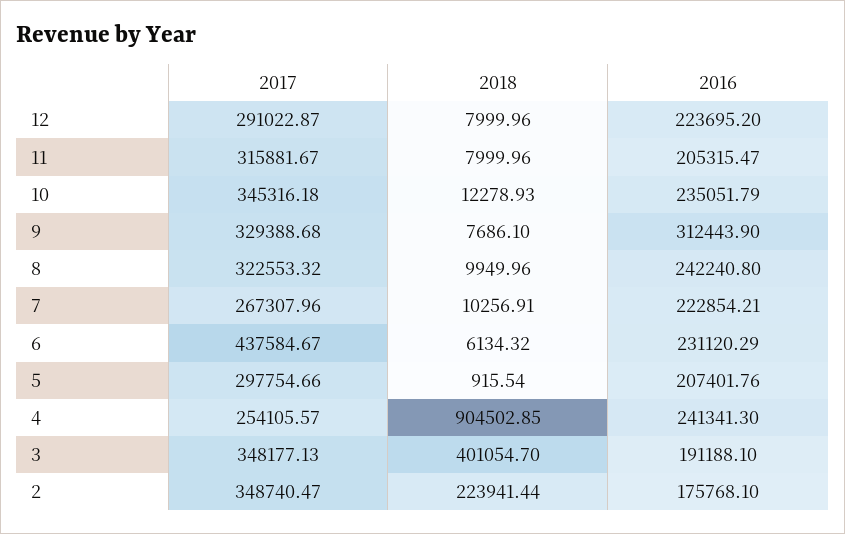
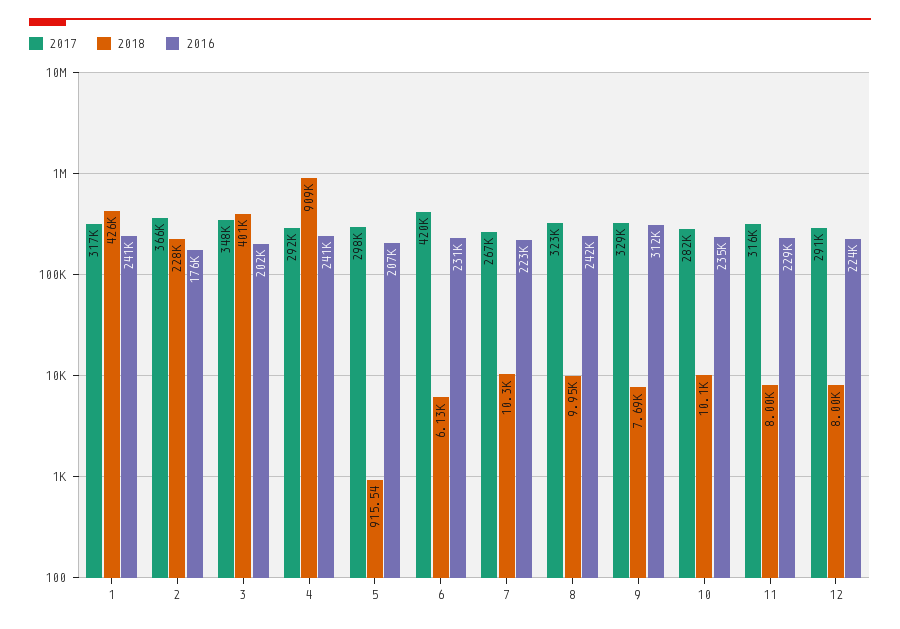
2016, 11: 205315.47 -> 229000
2017, 10: 345316.18 -> 282000
2018, 10: 12278.93 -> 10100
2017, 6: 437584.67 -> 420000
2017, 4: 254105.57 -> 292000
2018, 4: 904502.85 -> 909000
2016, 3: 191188.1 -> 202000
2017, 2: 348740.47 -> 366000
2018, 2: 223941.44 -> 228000
2017, 1: none -> 317000
2018, 1: none -> 426000
2016, 1: none -> 241000

